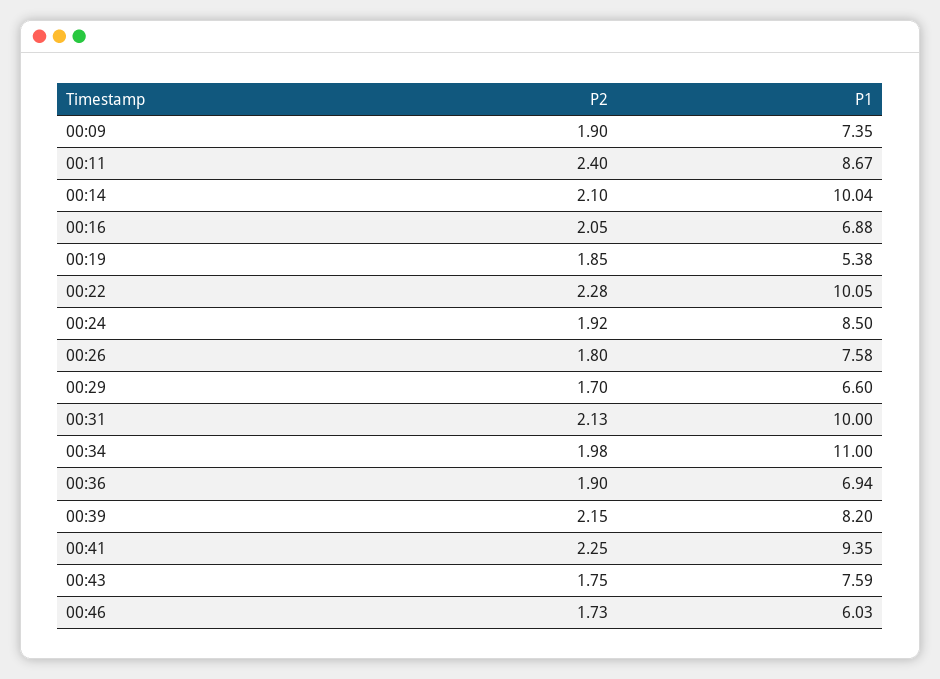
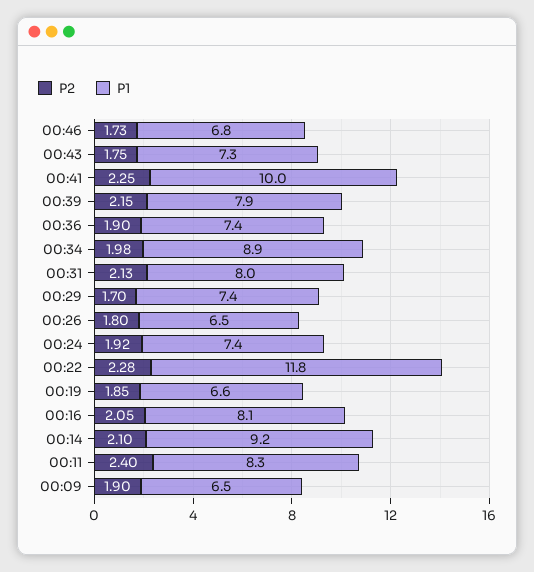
P1, 00:09: 7.35 -> 6.5
P1, 00:11: 8.67 -> 8.3
P1, 00:14: 10.04 -> 9.2
P1, 00:16: 6.88 -> 8.1
P1, 00:19: 5.38 -> 6.6
P1, 00:22: 10.05 -> 11.8
P1, 00:24: 8.5 -> 7.4
P1, 00:26: 7.58 -> 6.5
P1, 00:29: 6.6 -> 7.4
P1, 00:31: 10 -> 8
P1, 00:34: 11 -> 8.9
P1, 00:36: 6.94 -> 7.4
P1, 00:39: 8.2 -> 7.9
P1, 00:41: 9.35 -> 10
P1, 00:43: 7.59 -> 7.3
P1, 00:46: 6.03 -> 6.8

